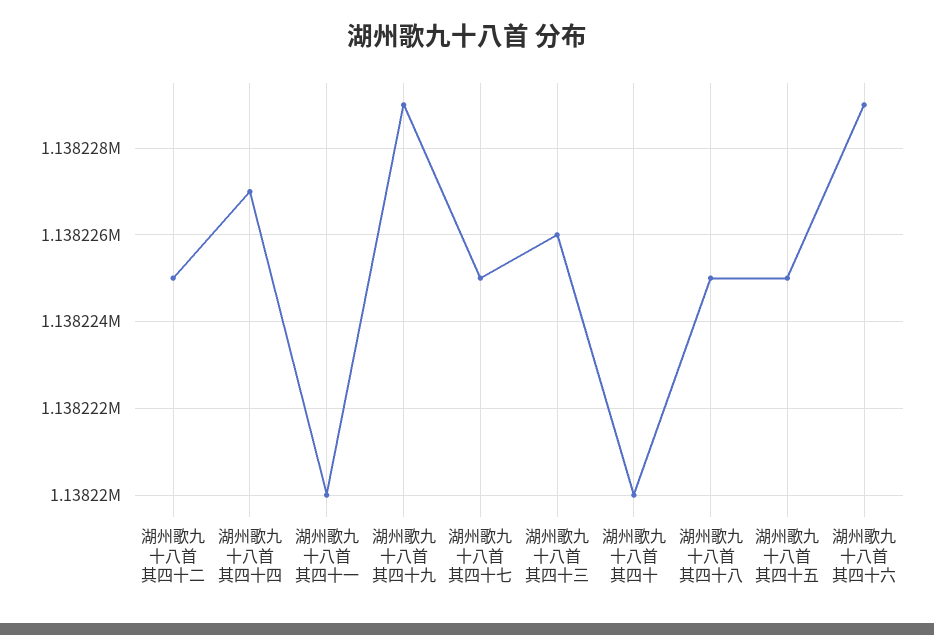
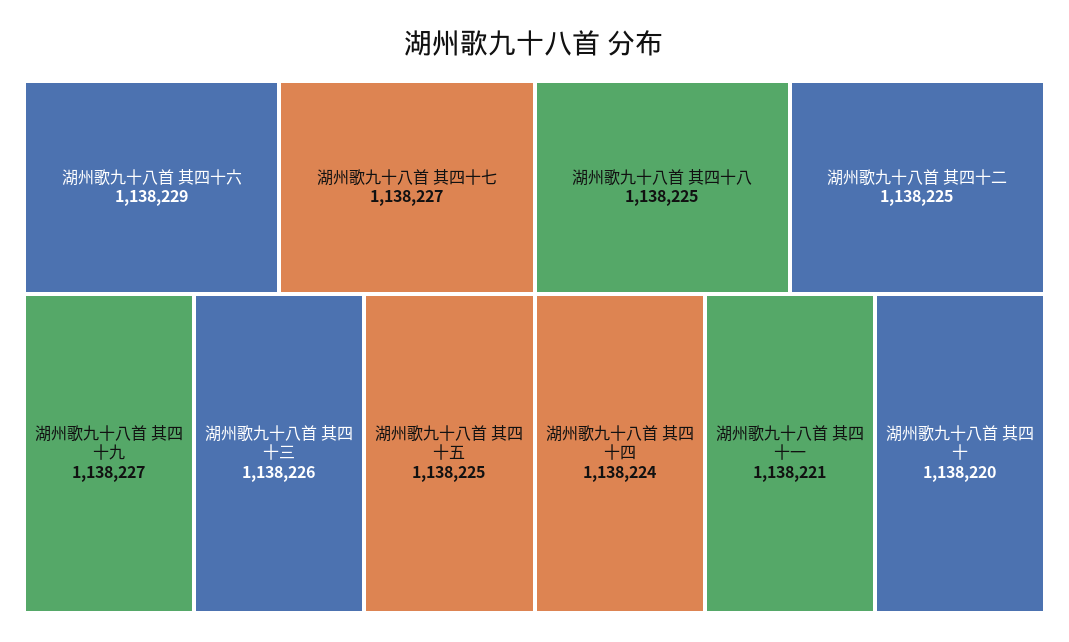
湖州歌九十八首 其四十四: 1138227 -> 1138224
湖州歌九十八首 其四十一: 1138220 -> 1138221
湖州歌九十八首 其四十九: 1138229 -> 1138227
湖州歌九十八首 其四十七: 1138225 -> 1138227

